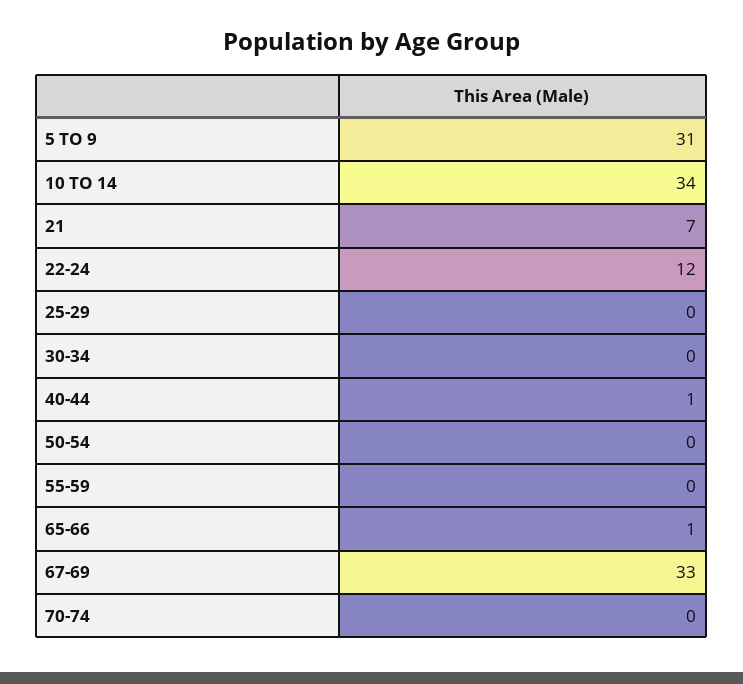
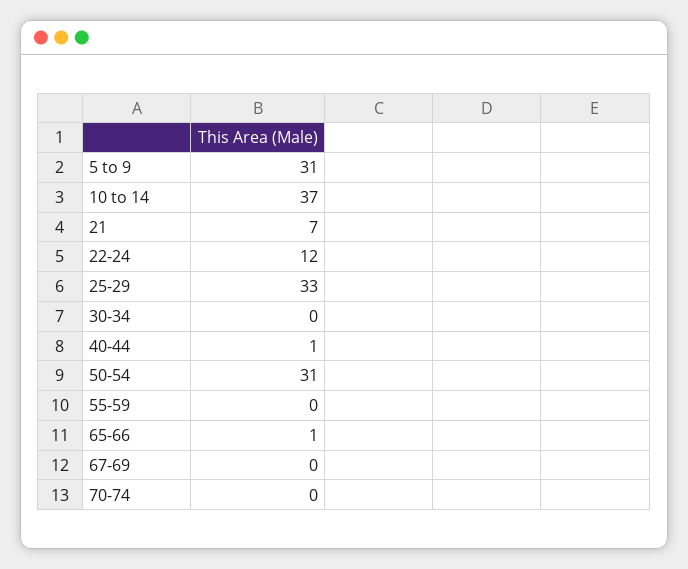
10 TO 14: 34 -> 37
25-29: 0 -> 33
50-54: 0 -> 31
67-69: 33 -> 0

